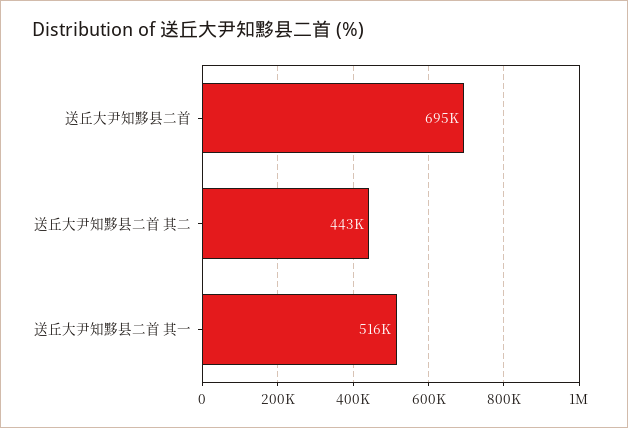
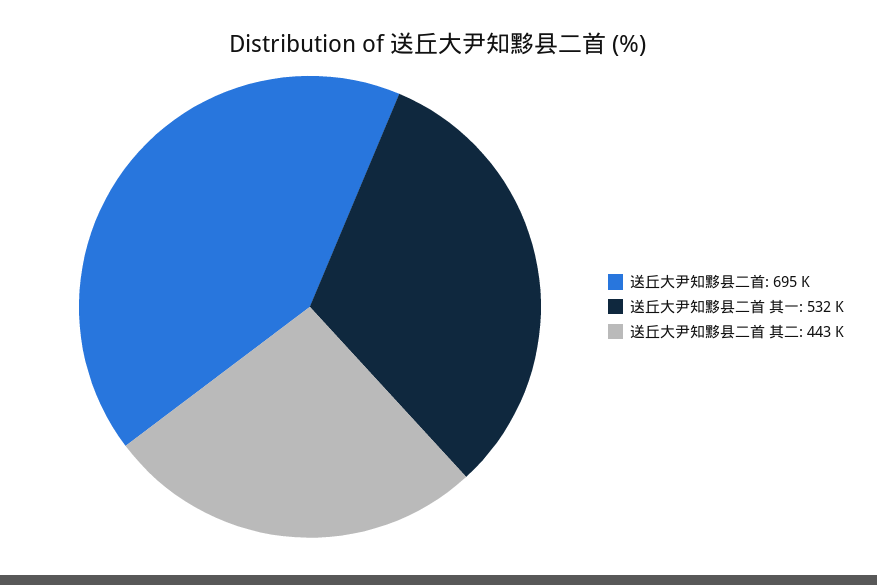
送丘大尹知黟县二首 其一: 516000 -> 532000

